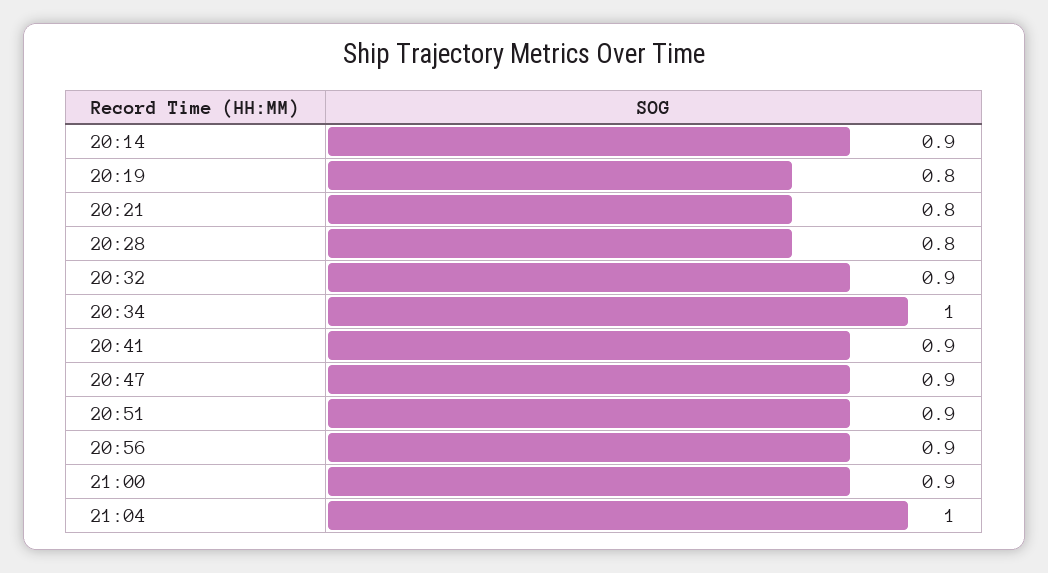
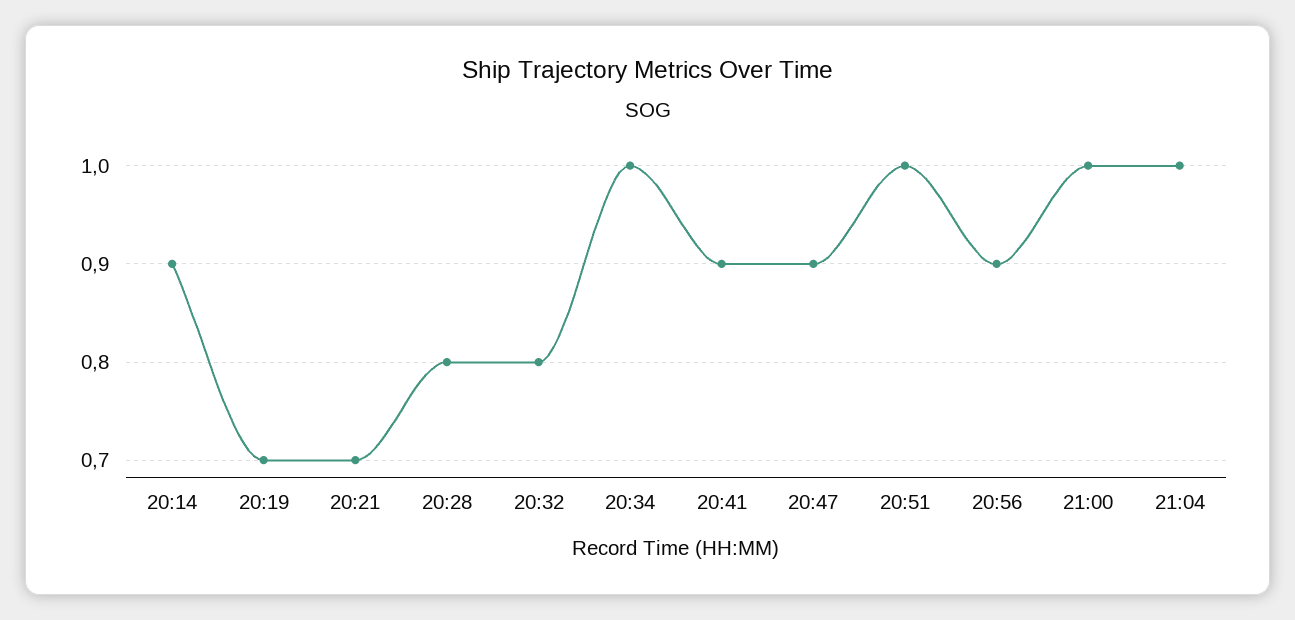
20:19: 0.8 -> 0.7
20:21: 0.8 -> 0.7
20:32: 0.9 -> 0.8
20:51: 0.9 -> 1
21:00: 0.9 -> 1

